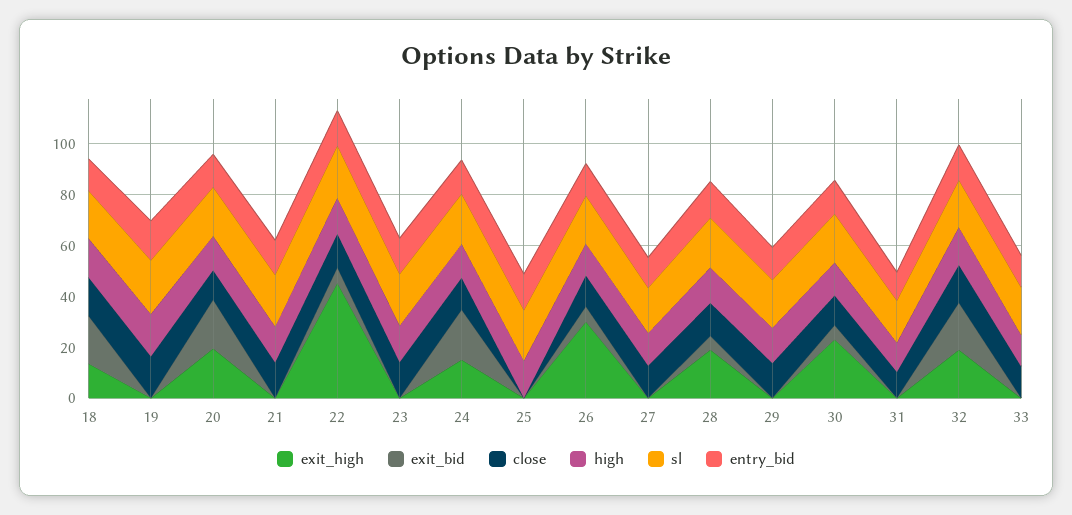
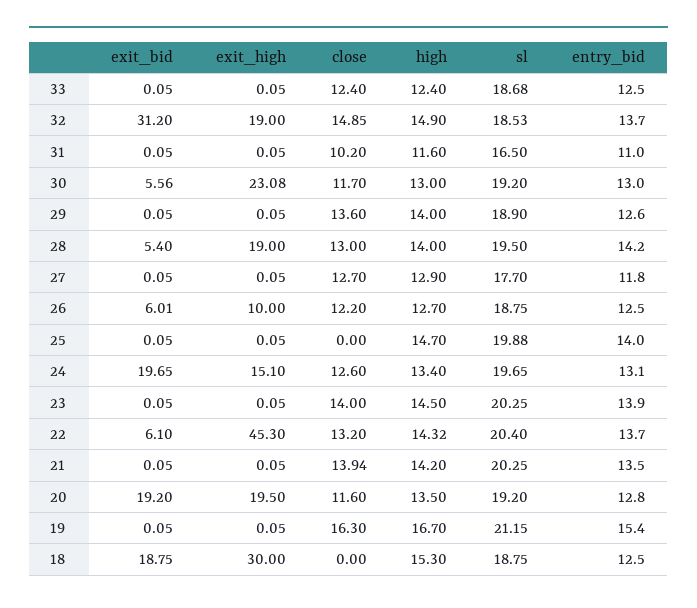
exit_high, 18: 15 -> 30
close, 18: 15 -> 0
exit_high, 26: 30 -> 10
exit_bid, 32: 20 -> 31.2

